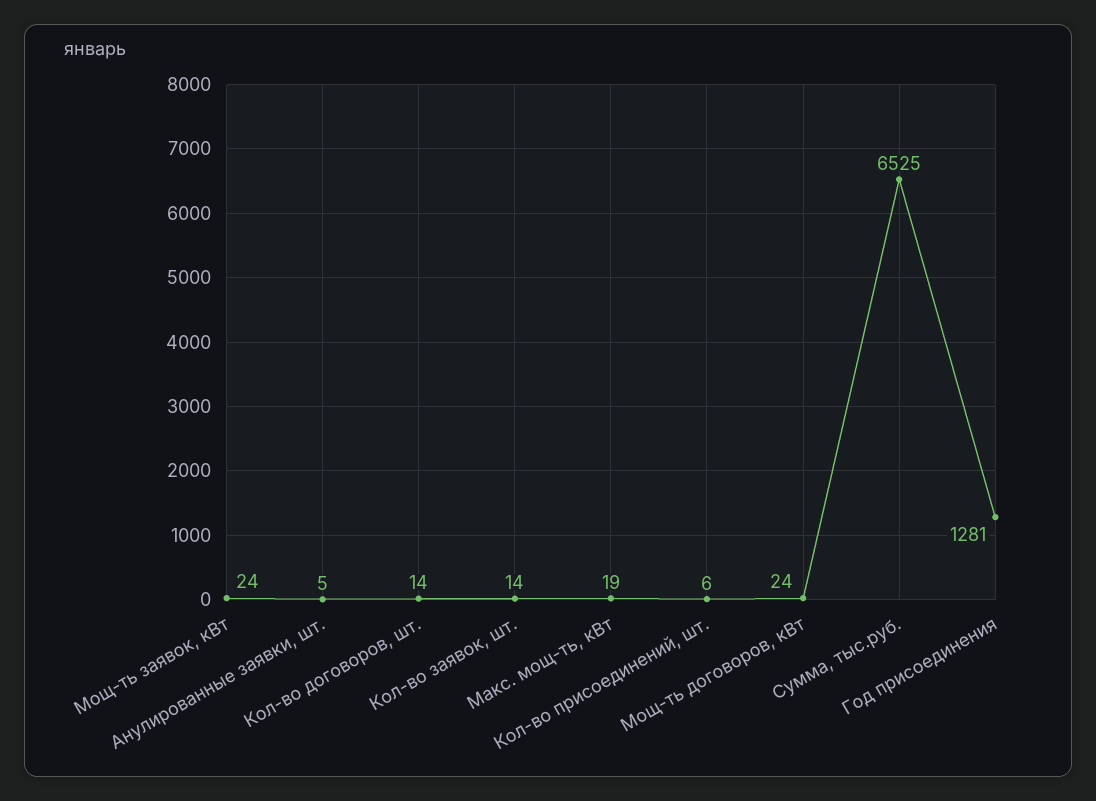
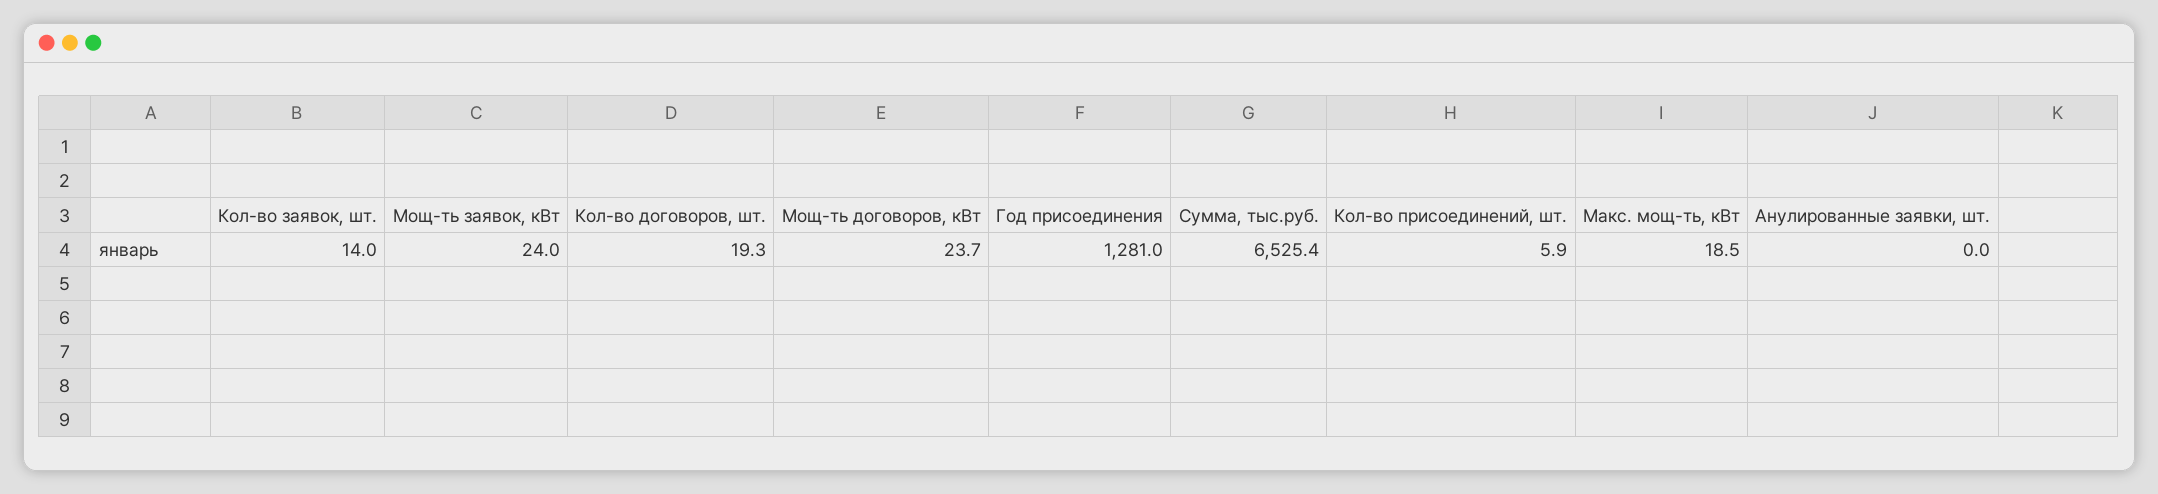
Анулированные заявки, шт.: 5 -> 0
Кол-во договоров, шт.: 14 -> 19.3

